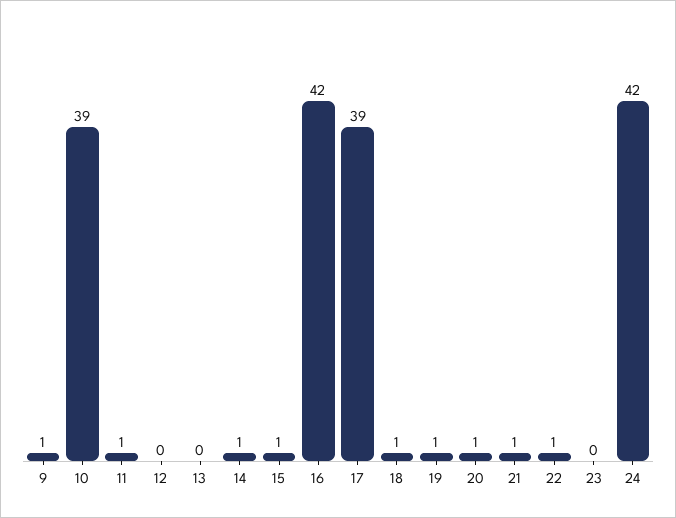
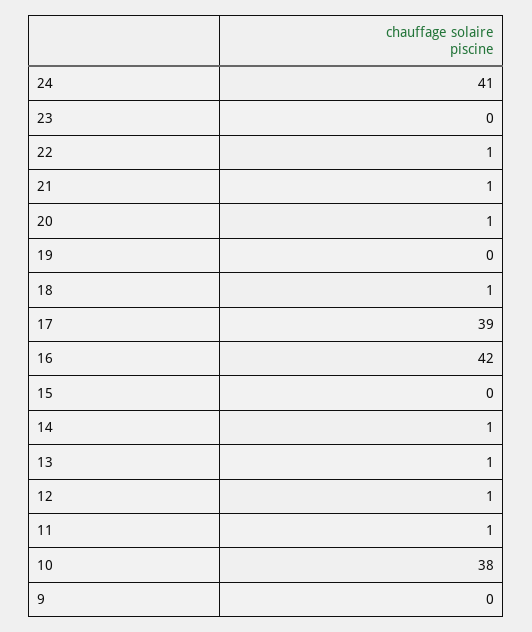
9: 1 -> 0
10: 39 -> 38
12: 0 -> 1
13: 0 -> 1
15: 1 -> 0
19: 1 -> 0
24: 42 -> 41

